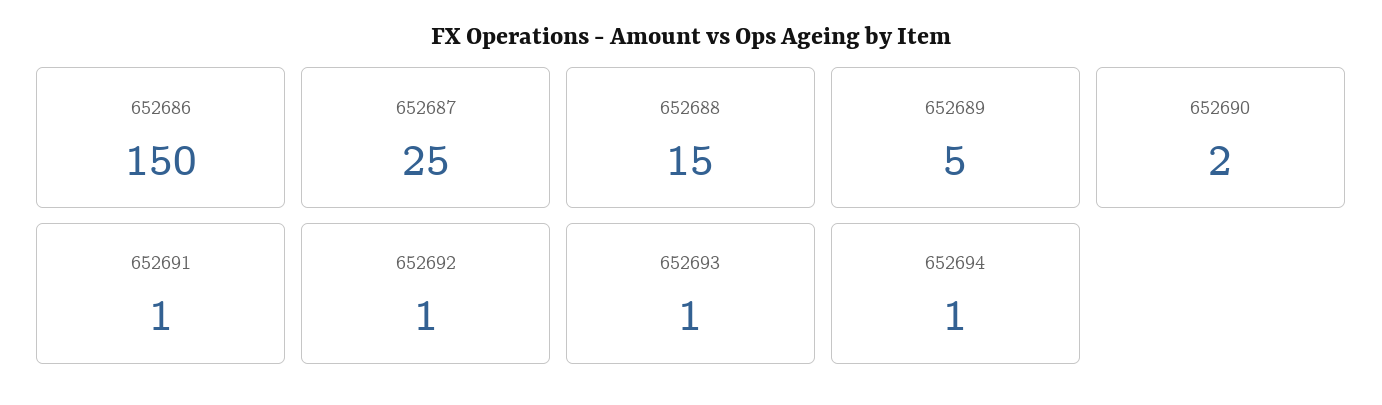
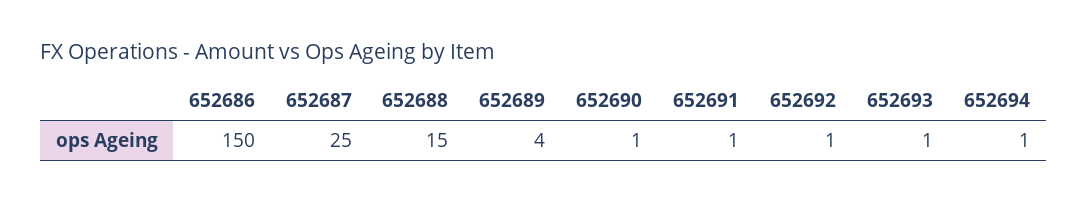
652689: 5 -> 4
652690: 2 -> 1

